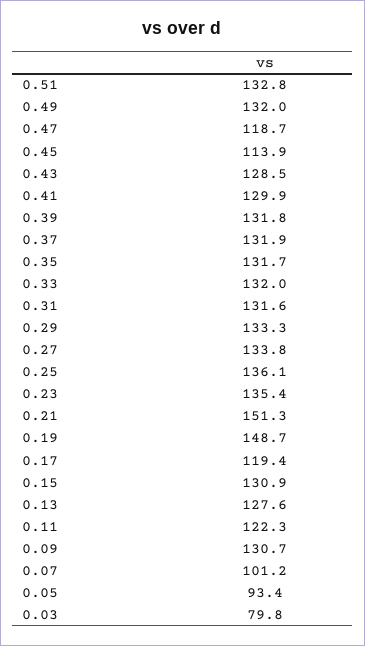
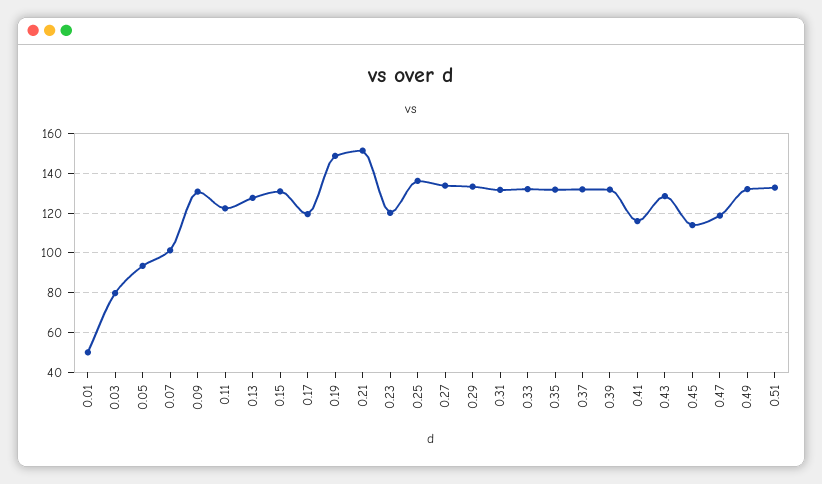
0.41: 129.9 -> 115
0.23: 135.4 -> 120
0.01: none -> 50

